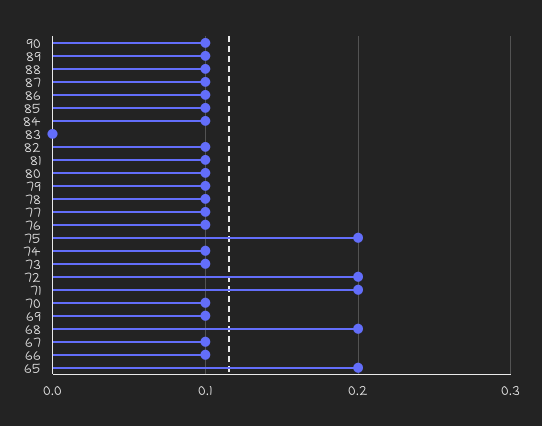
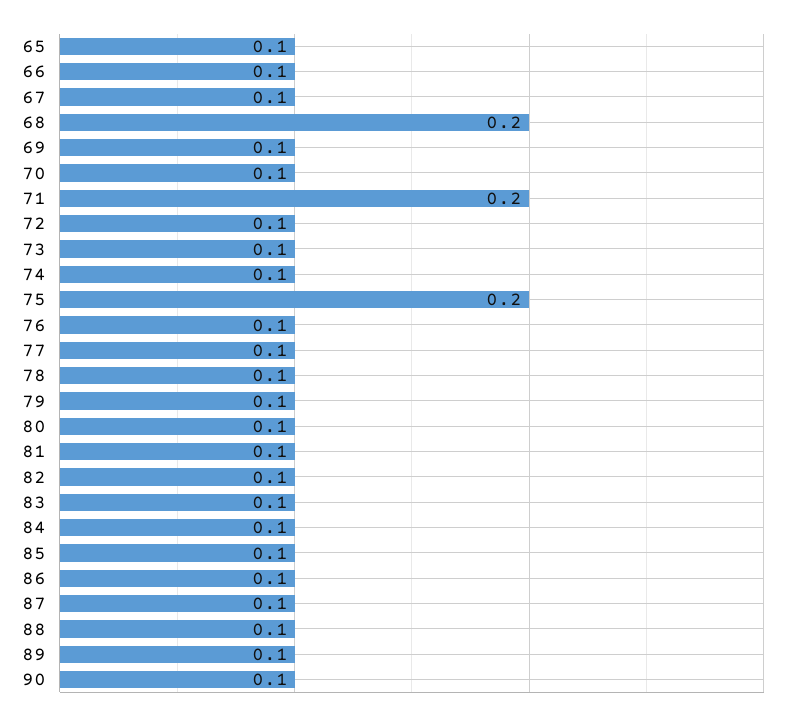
83: 0 -> 0.1
72: 0.2 -> 0.1
65: 0.2 -> 0.1

